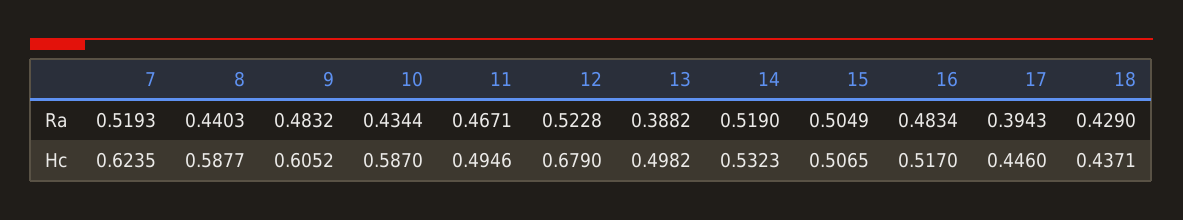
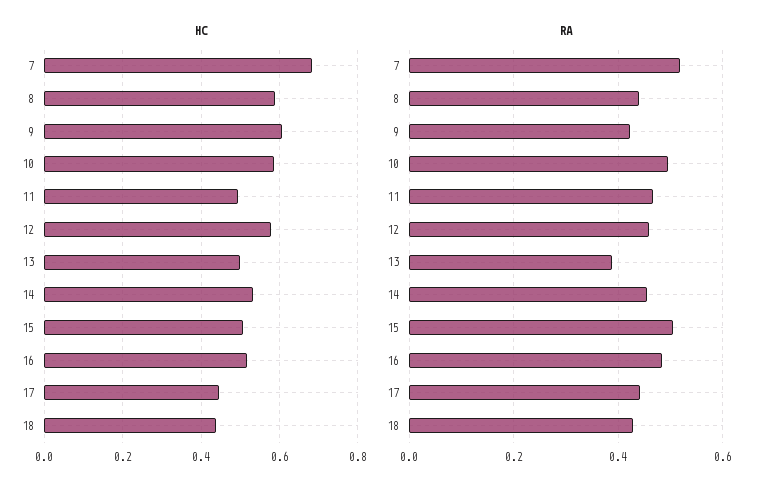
Ra, 9: 0.4832 -> 0.42
Ra, 10: 0.4344 -> 0.5
Ra, 12: 0.5228 -> 0.46
Ra, 14: 0.519 -> 0.46
Ra, 17: 0.3943 -> 0.44
Hc, 7: 0.6235 -> 0.68
Hc, 12: 0.679 -> 0.58

